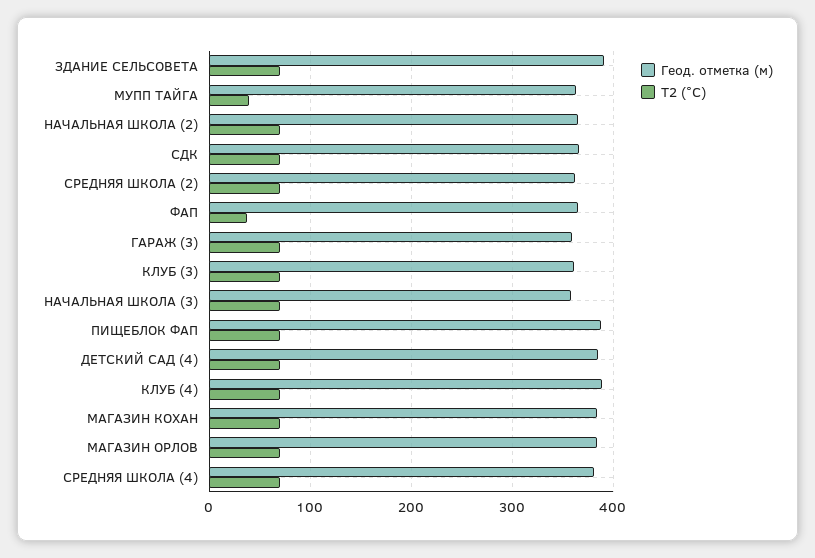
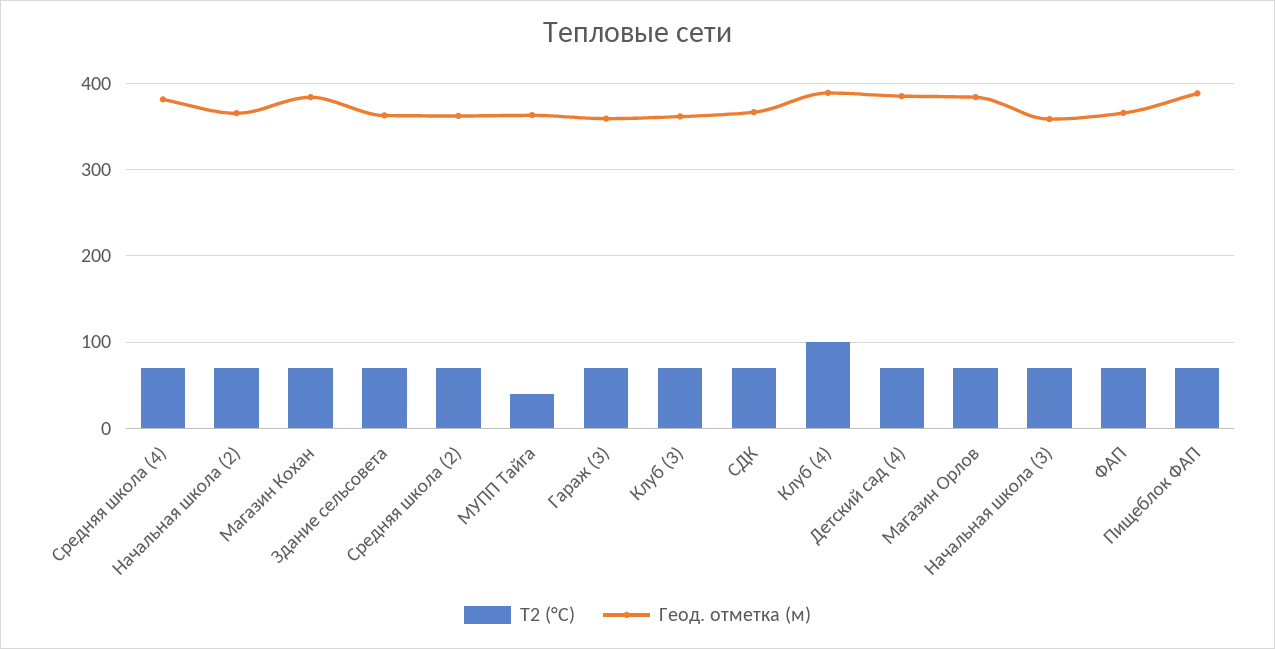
Геод. отметка (м), ЗДАНИЕ СЕЛЬСОВЕТА: 390 -> 360
T2 (°C), ФАП: 40 -> 70
T2 (°C), КЛУБ (4): 70 -> 100

